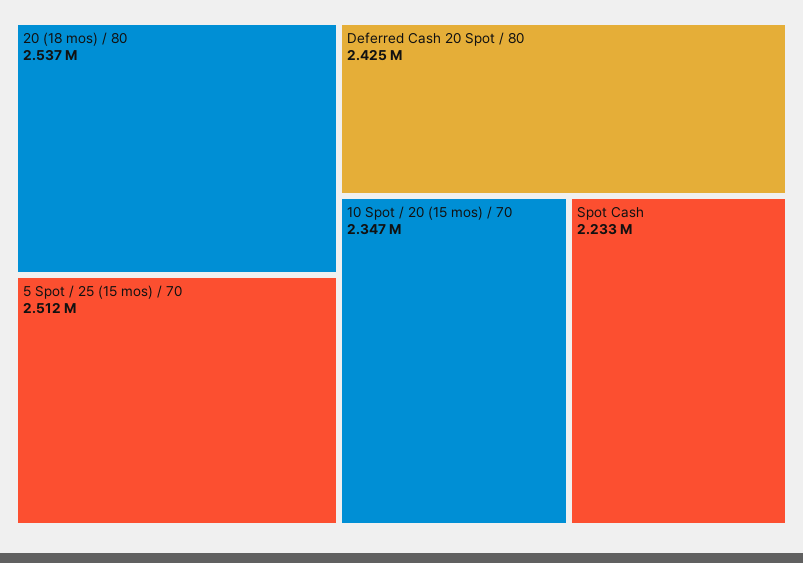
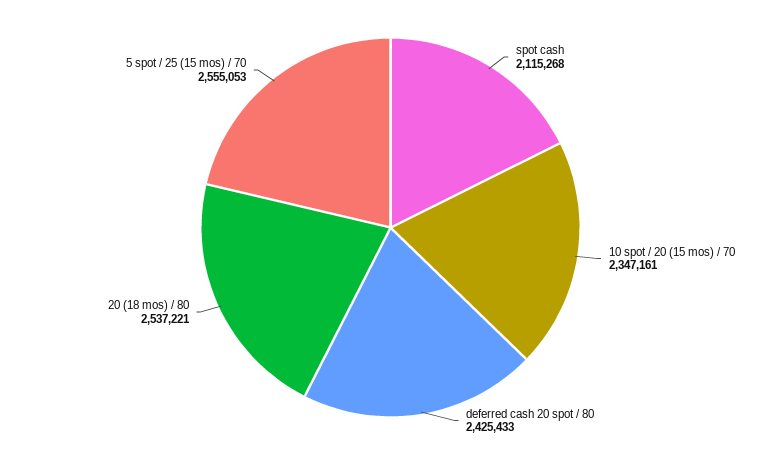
5 Spot / 25 (15 mos) / 70: 2512000 -> 2555053
Spot Cash: 2233000 -> 2115268

